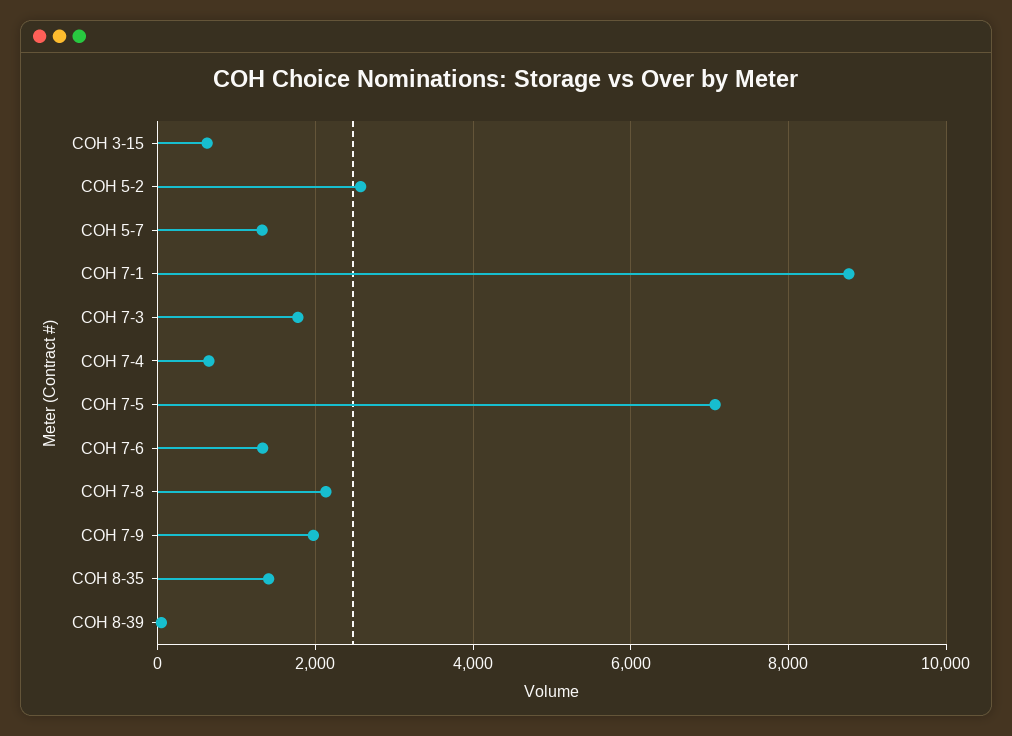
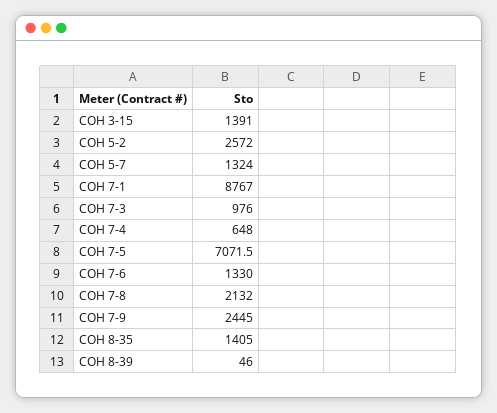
COH 3-15: 600 -> 1391
COH 7-3: 1800 -> 976
COH 7-9: 2000 -> 2445

